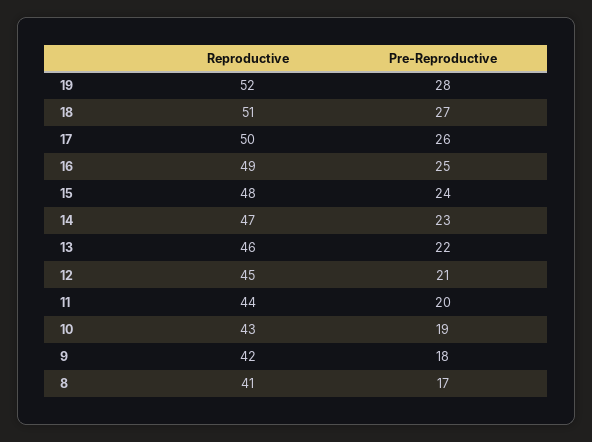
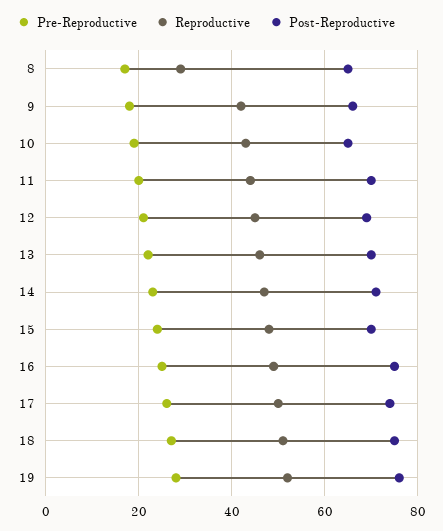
Reproductive, 8: 41 -> 30
Post-Reproductive, 8: none -> 65
Post-Reproductive, 9: none -> 65
Post-Reproductive, 10: none -> 65
Post-Reproductive, 11: none -> 70
Post-Reproductive, 12: none -> 70
Post-Reproductive, 13: none -> 70
Post-Reproductive, 14: none -> 70
Post-Reproductive, 15: none -> 70
Post-Reproductive, 16: none -> 75
Post-Reproductive, 17: none -> 75
Post-Reproductive, 18: none -> 75
Post-Reproductive, 19: none -> 75

